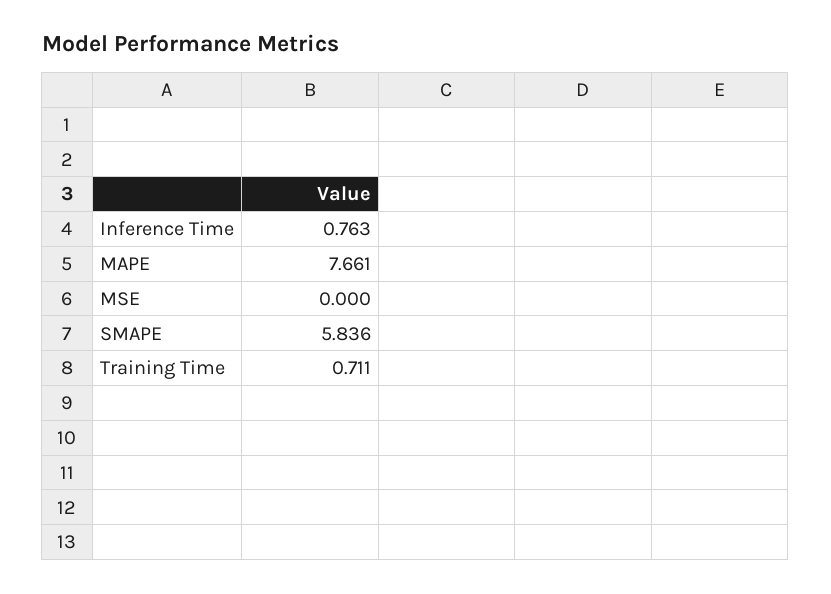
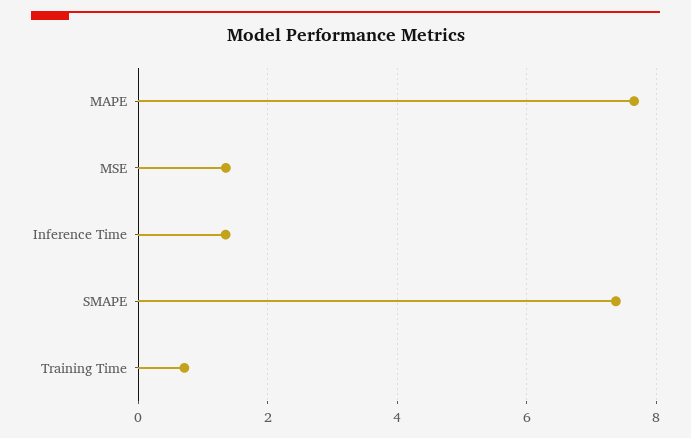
Inference Time: 0.763 -> 1.4
MSE: 0 -> 1.4
SMAPE: 5.836 -> 7.4

